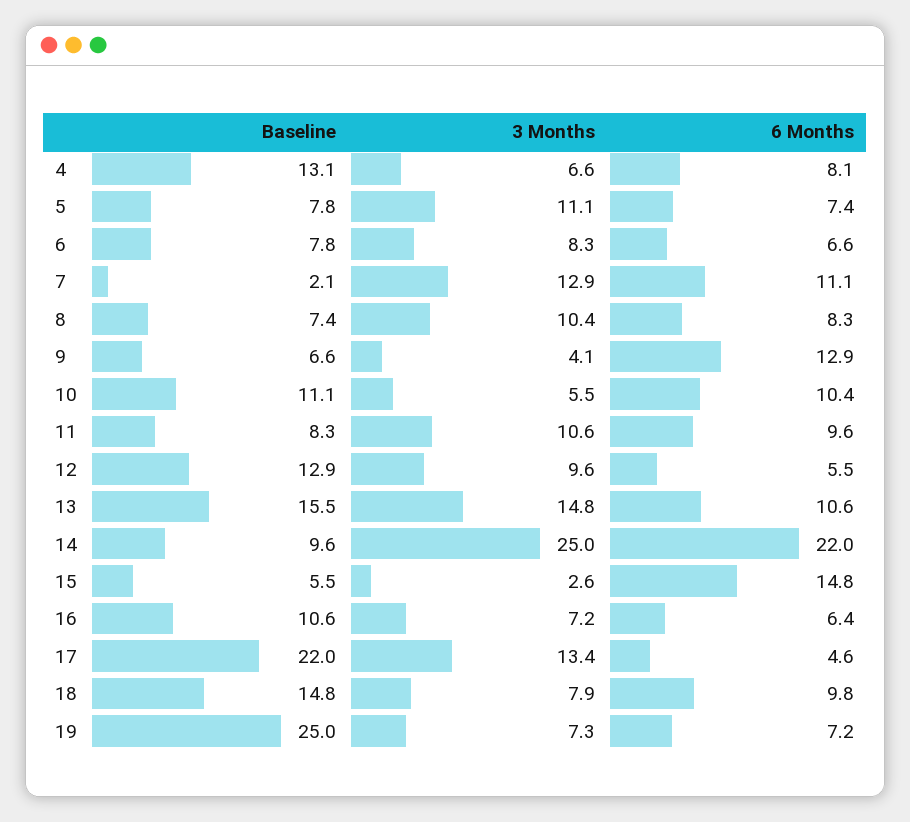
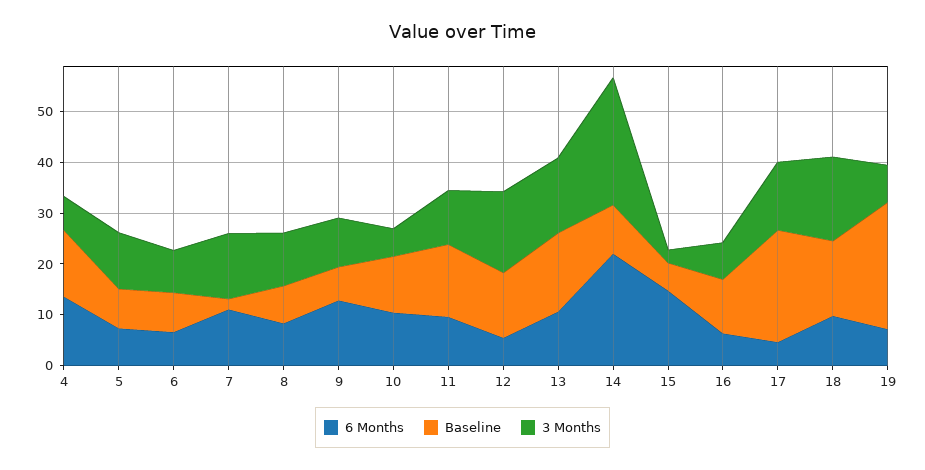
6 Months, 4: 8.1 -> 14
3 Months, 9: 4.1 -> 10
Baseline, 11: 8.3 -> 14
3 Months, 12: 9.6 -> 16
3 Months, 18: 7.9 -> 16

